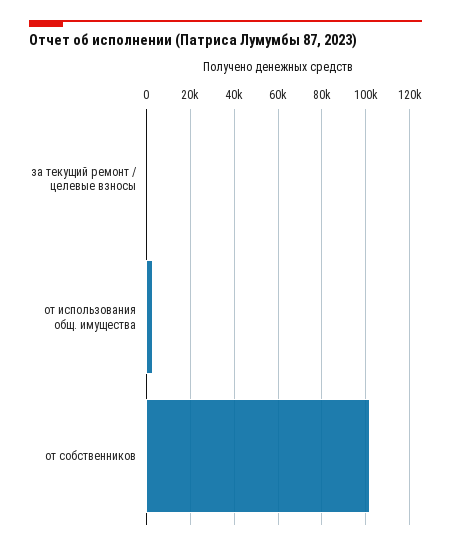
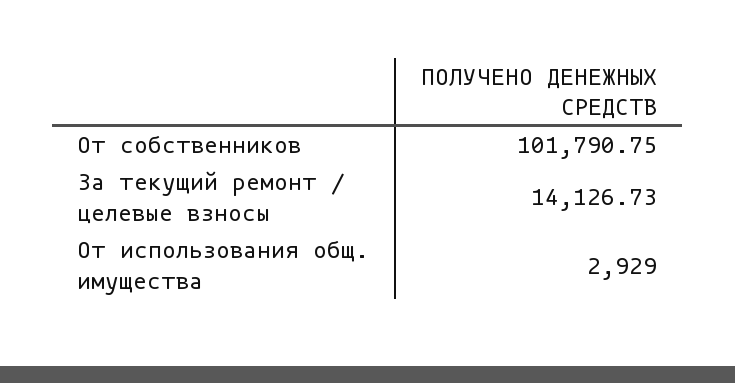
за текущий ремонт / целевые взносы: 0 -> 14126.73

